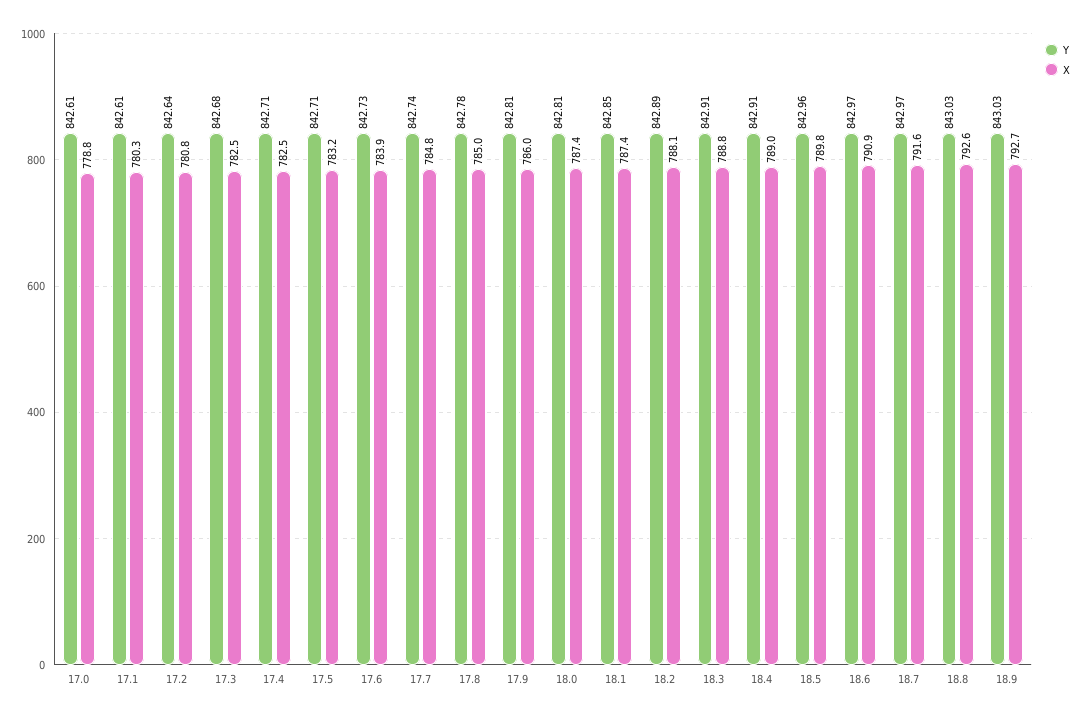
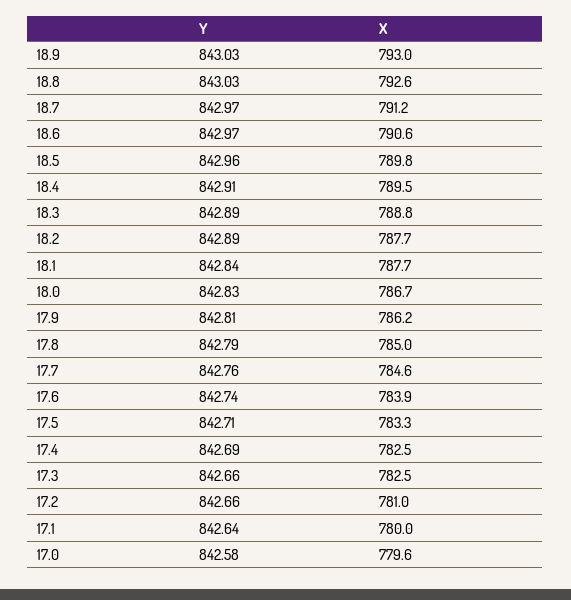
Y, 17.0: 842.61 -> 842.58
X, 17.0: 778.8 -> 779.6
Y, 17.1: 842.61 -> 842.64
X, 17.1: 780.3 -> 780
Y, 17.2: 842.64 -> 842.66
X, 17.2: 780.8 -> 781
Y, 17.3: 842.68 -> 842.66
Y, 17.4: 842.71 -> 842.69
X, 17.5: 783.2 -> 783.3
Y, 17.6: 842.73 -> 842.74
Y, 17.7: 842.74 -> 842.76
X, 17.7: 784.8 -> 784.6
Y, 17.8: 842.78 -> 842.79
X, 17.9: 786 -> 786.2
Y, 18.0: 842.81 -> 842.83
X, 18.0: 787.4 -> 786.7
Y, 18.1: 842.85 -> 842.84
X, 18.1: 787.4 -> 787.7
X, 18.2: 788.1 -> 787.7
Y, 18.3: 842.91 -> 842.89
X, 18.4: 789 -> 789.5
X, 18.6: 790.9 -> 790.6
X, 18.7: 791.6 -> 791.2
X, 18.9: 792.7 -> 793

